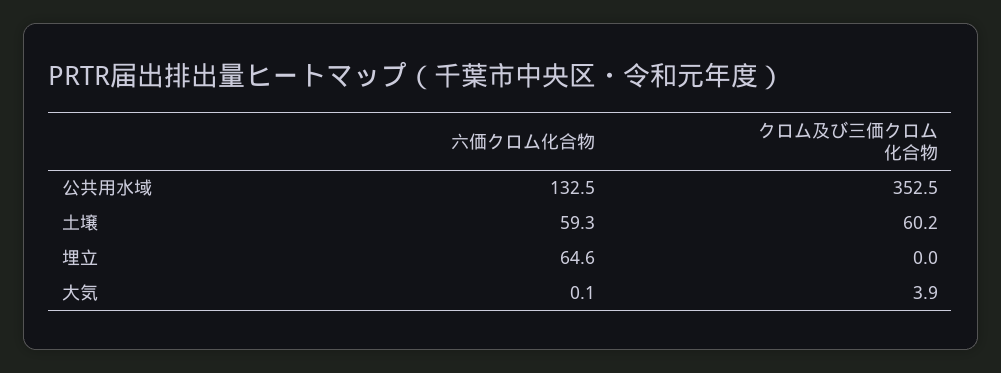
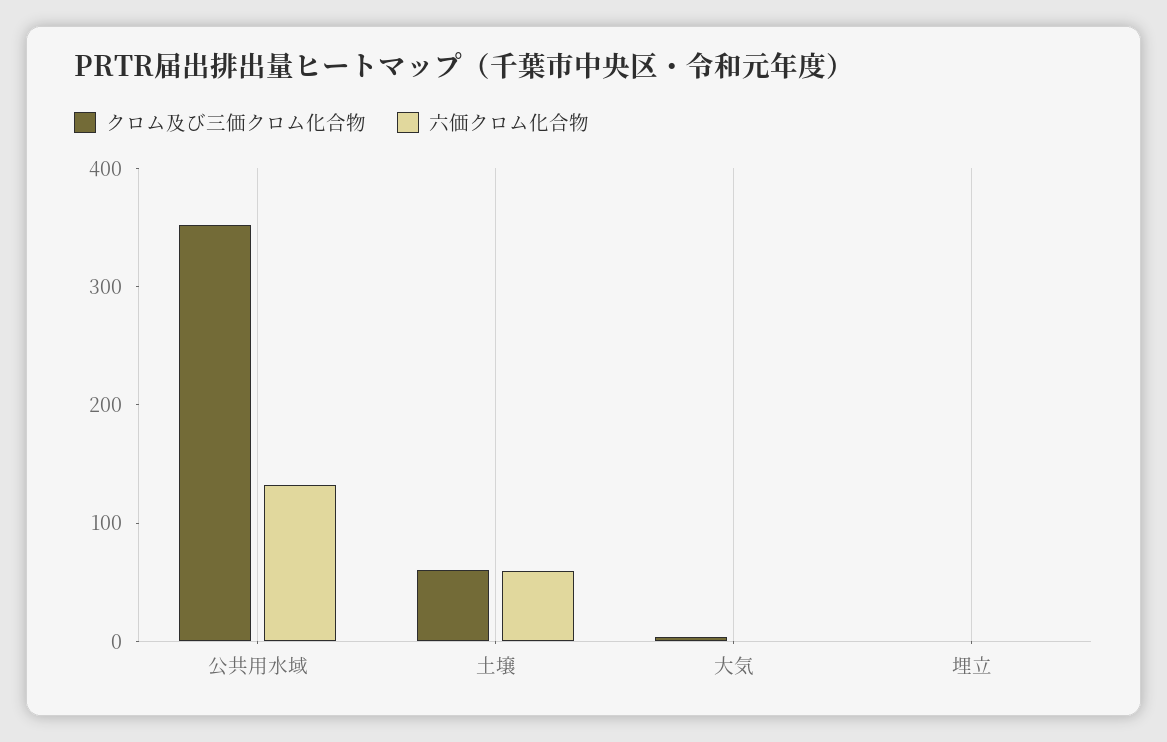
六価クロム化合物, 埋立: 64.6 -> 0

